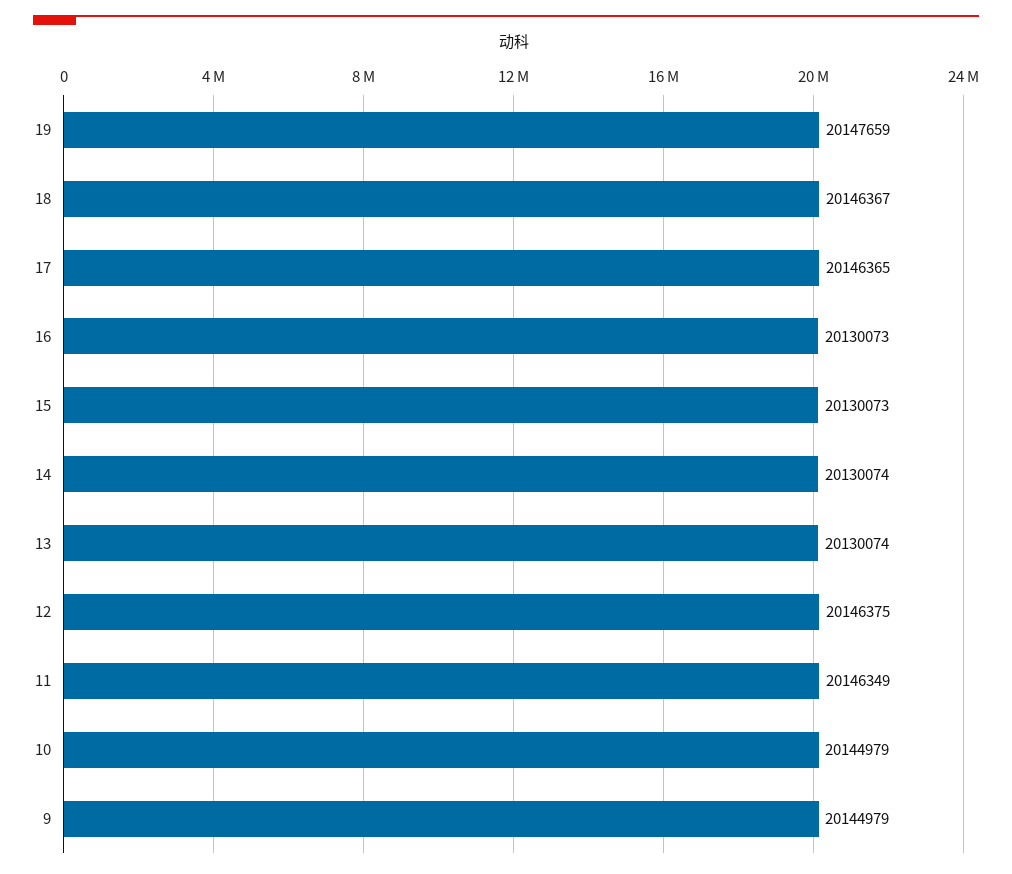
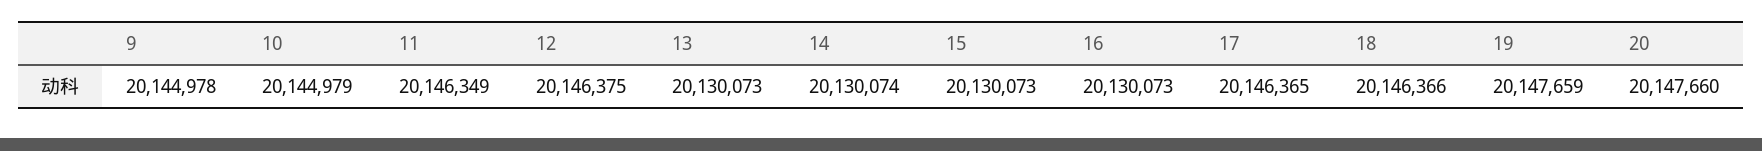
18: 20146367 -> 20146366
13: 20130074 -> 20130073
9: 20144979 -> 20144978
20: none -> 20147660

